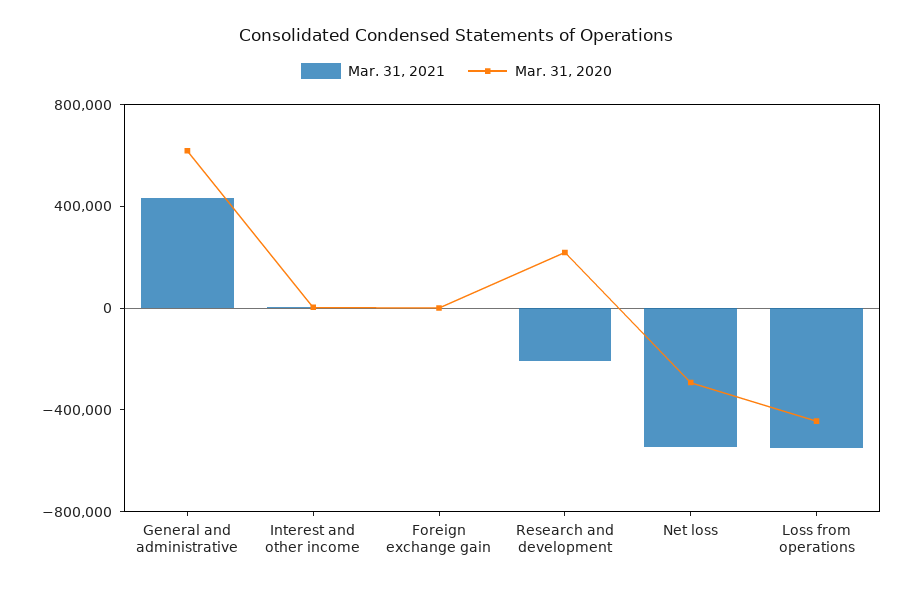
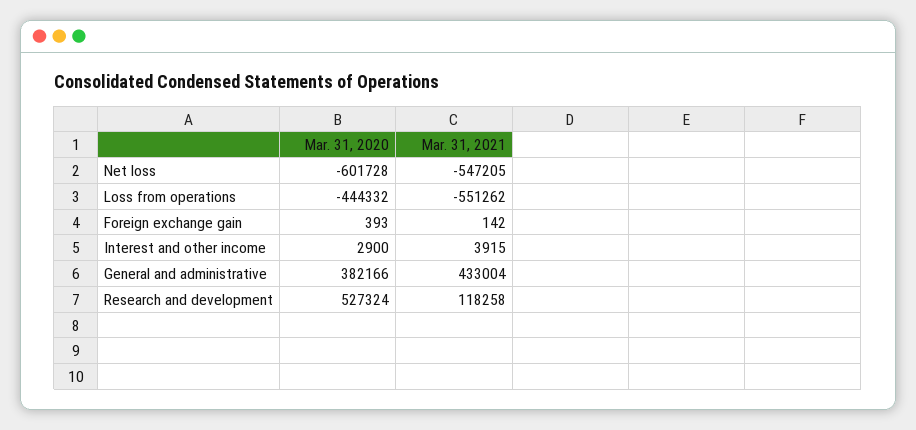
Mar. 31, 2020, General and administrative: 600000 -> 382166
Mar. 31, 2021, Research and development: -200000 -> 118258
Mar. 31, 2020, Research and development: 200000 -> 527324
Mar. 31, 2020, Net loss: -300000 -> -601728

